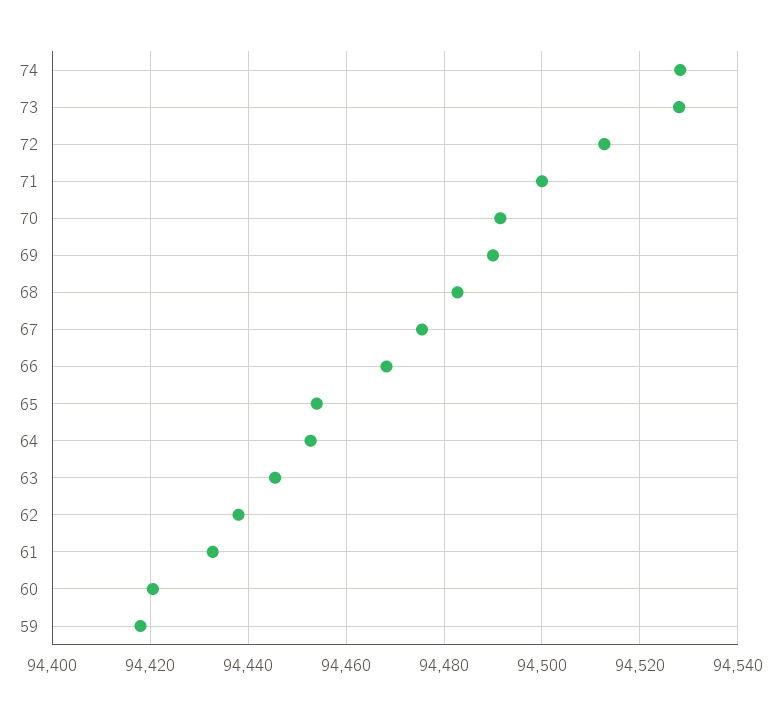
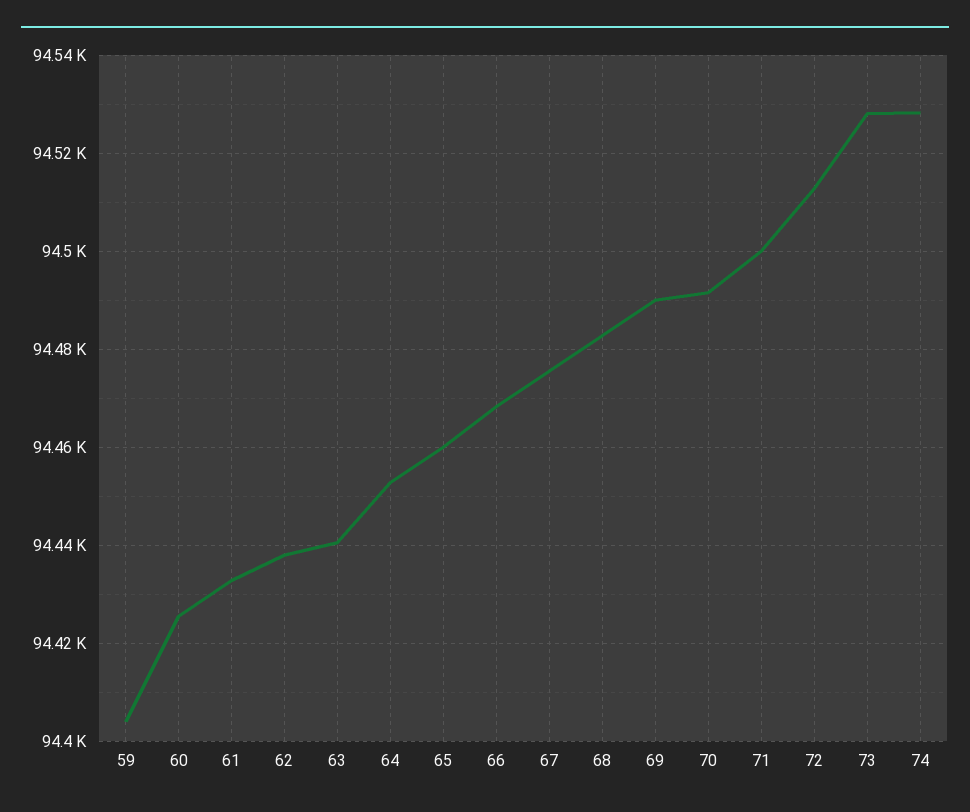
65: 94454 -> 94460
63: 94446 -> 94440
60: 94420 -> 94426
59: 94418 -> 94404

